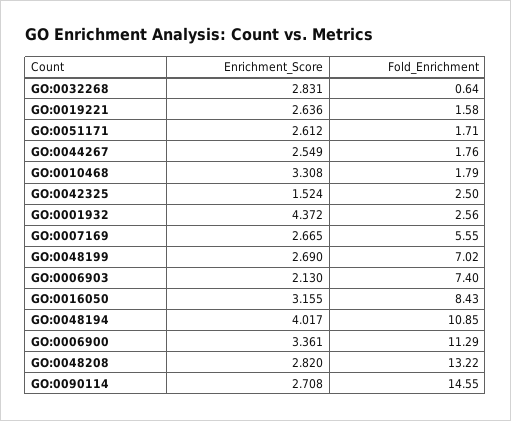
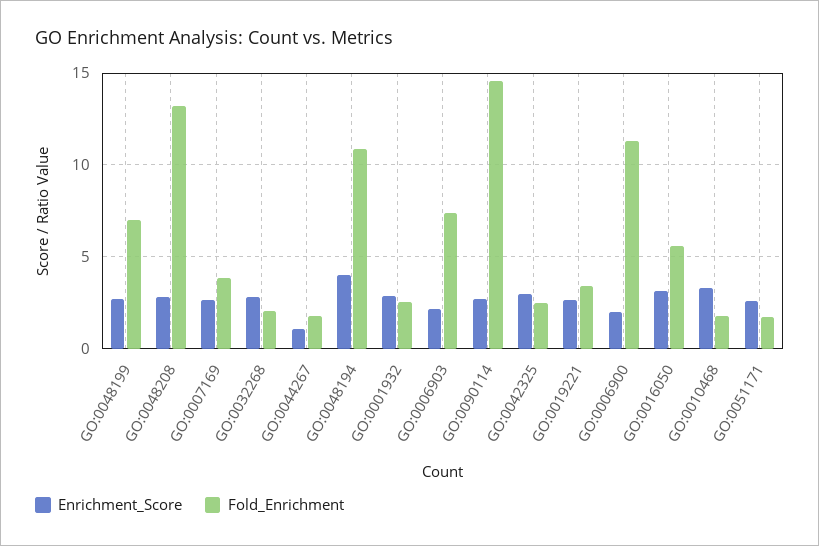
Fold_Enrichment, GO:0032268: 0.64 -> 2
Fold_Enrichment, GO:0019221: 1.58 -> 3.5
Enrichment_Score, GO:0044267: 2.549 -> 1
Enrichment_Score, GO:0042325: 1.524 -> 3
Enrichment_Score, GO:0001932: 4.372 -> 3
Fold_Enrichment, GO:0007169: 5.55 -> 4
Fold_Enrichment, GO:0016050: 8.43 -> 5.5
Enrichment_Score, GO:0006900: 3.361 -> 2

